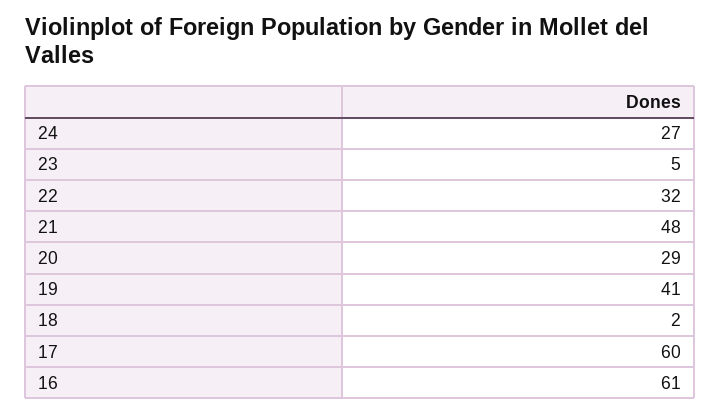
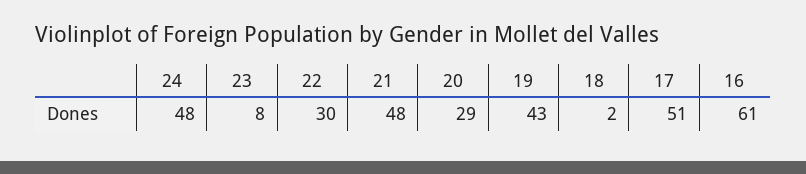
24: 27 -> 48
23: 5 -> 8
22: 32 -> 30
19: 41 -> 43
17: 60 -> 51

